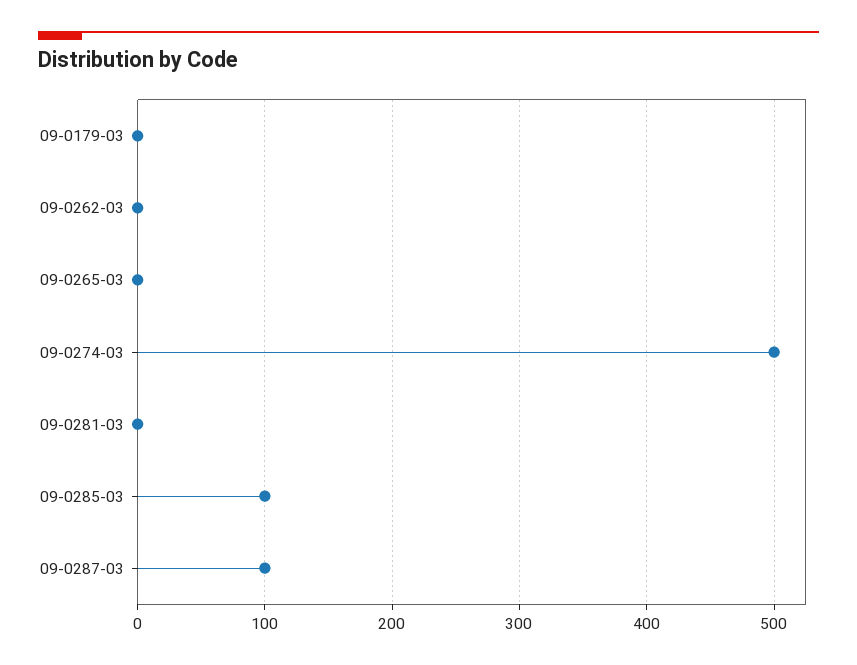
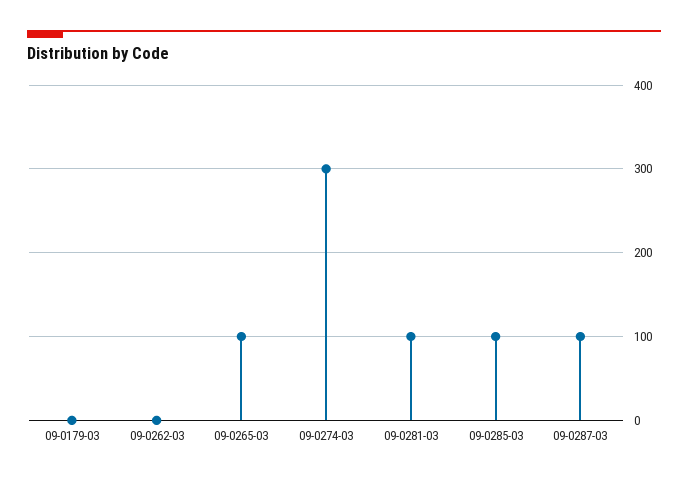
09-0265-03: 0 -> 100
09-0274-03: 500 -> 300
09-0281-03: 0 -> 100

